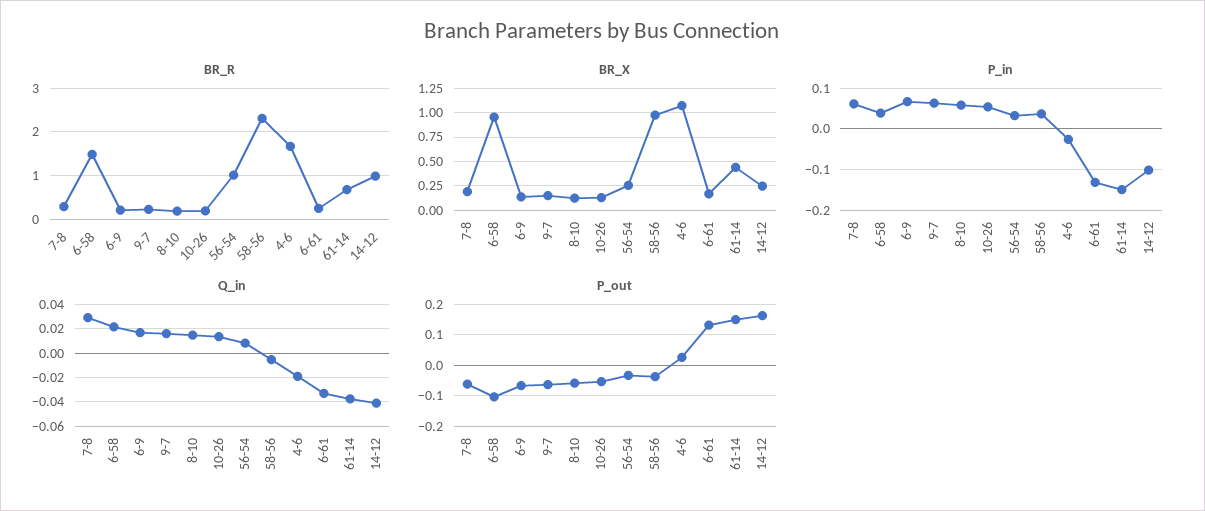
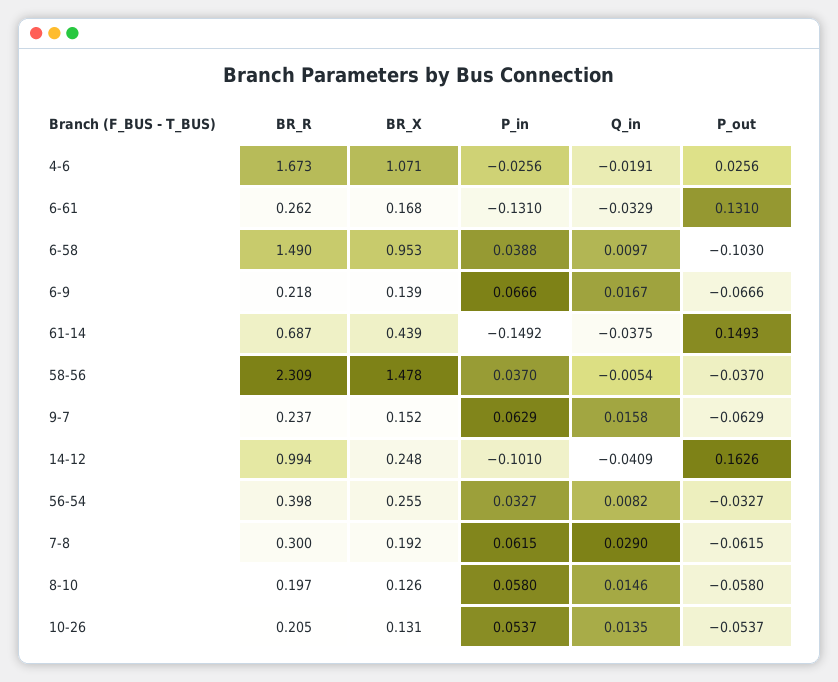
BR_R, 56-54: 1 -> 0.398
BR_X, 58-56: 1 -> 1.478
Q_in, 6-58: 0.02 -> 0.0097

